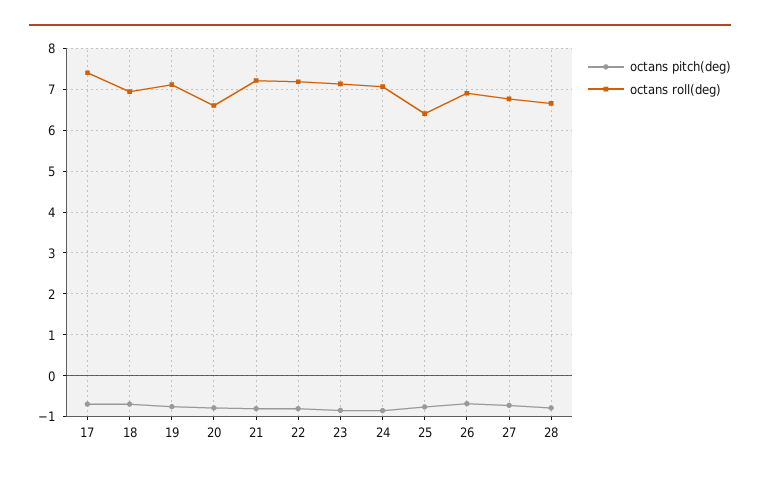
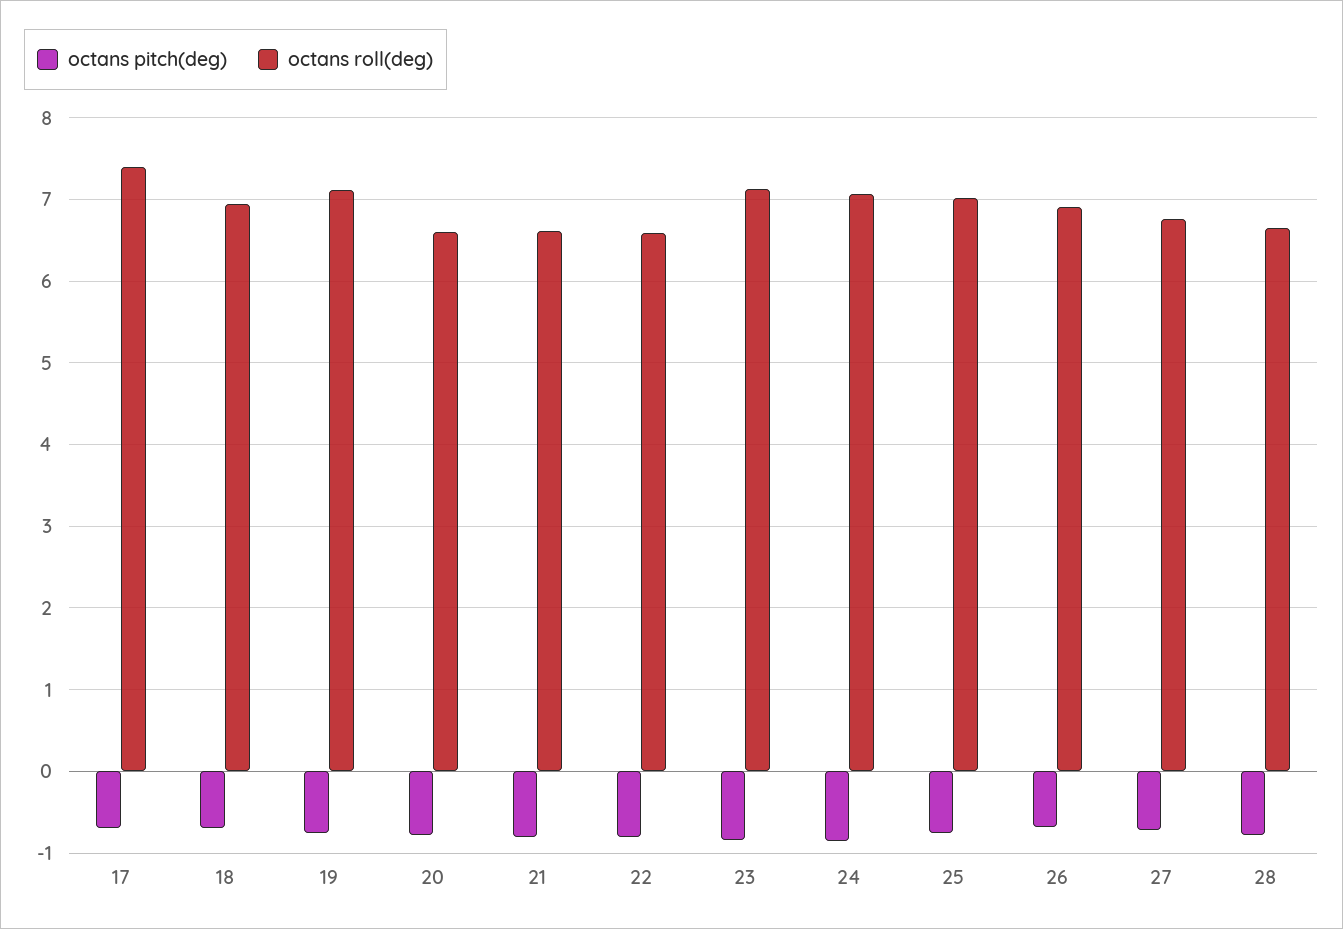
octans roll(deg), 21: 7.2 -> 6.6
octans roll(deg), 22: 7.2 -> 6.6
octans roll(deg), 25: 6.4 -> 7

